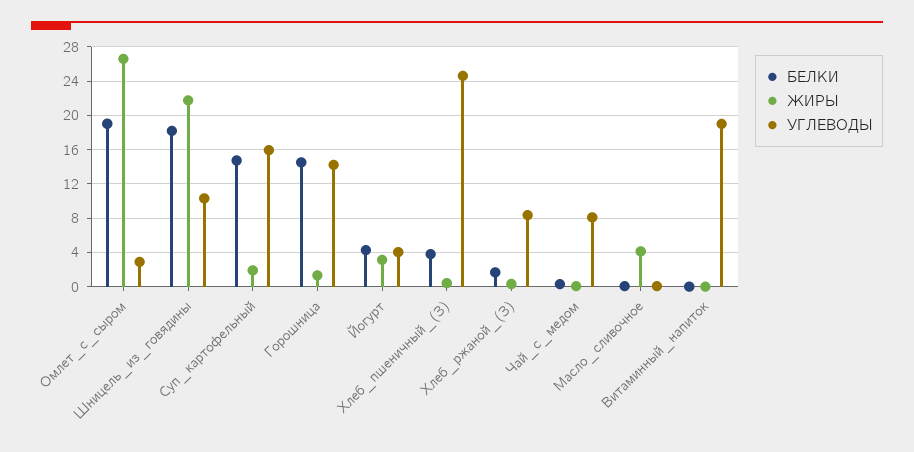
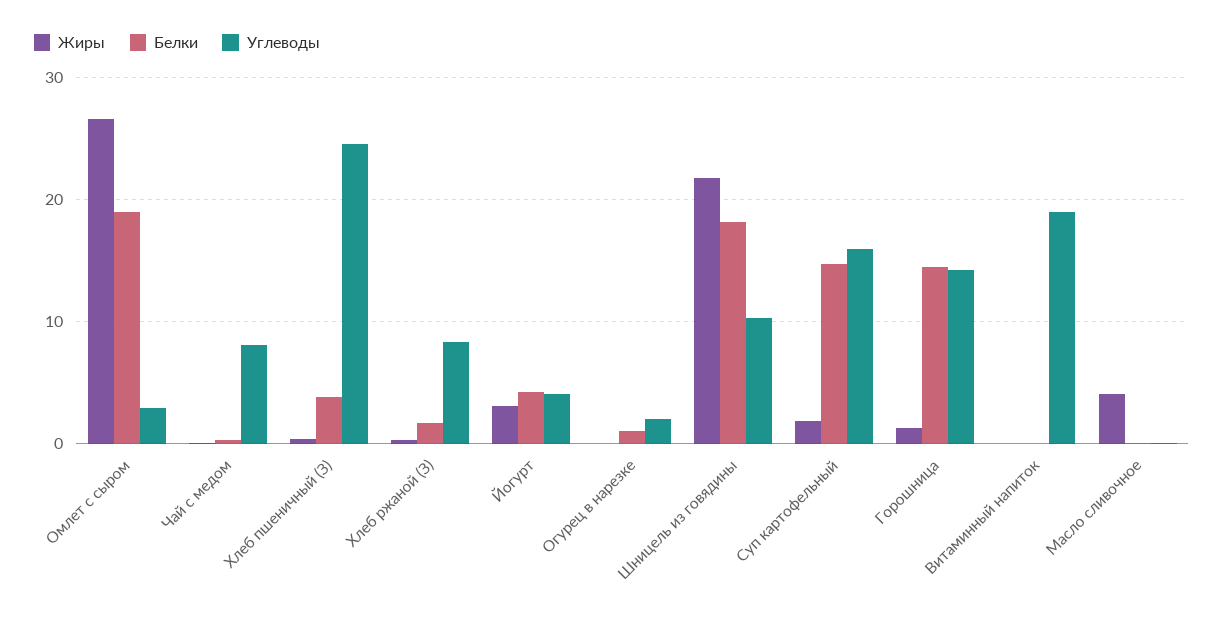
ЖИРЫ, Огурец в нарезке: none -> 0
БЕЛКИ, Огурец в нарезке: none -> 1
УГЛЕВОДЫ, Огурец в нарезке: none -> 2

